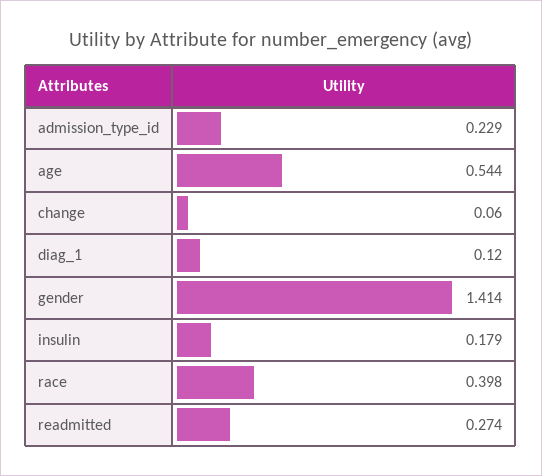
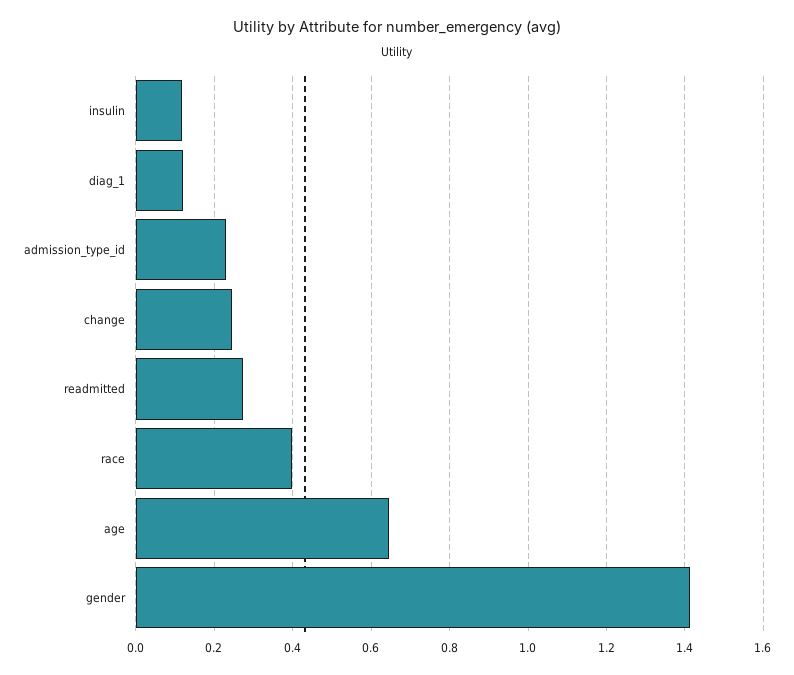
age: 0.544 -> 0.64
change: 0.06 -> 0.24
insulin: 0.179 -> 0.12

